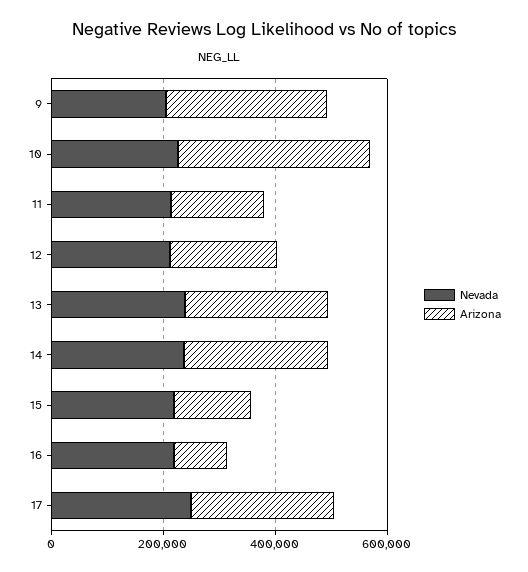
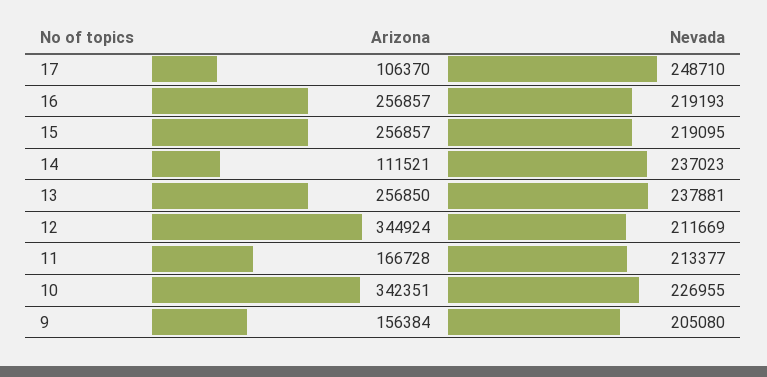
Arizona, 9: 300000 -> 156384
Arizona, 12: 200000 -> 344924
Arizona, 14: 250000 -> 111521
Arizona, 15: 150000 -> 256857
Arizona, 16: 100000 -> 256857
Arizona, 17: 250000 -> 106370

